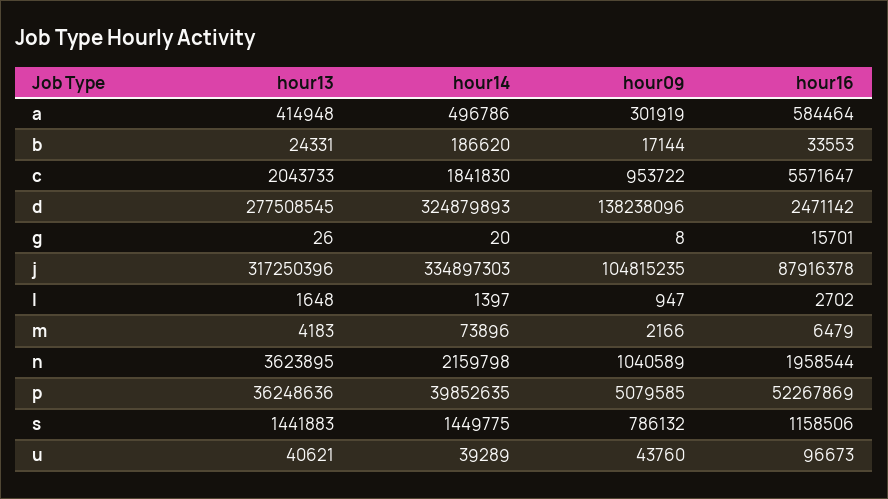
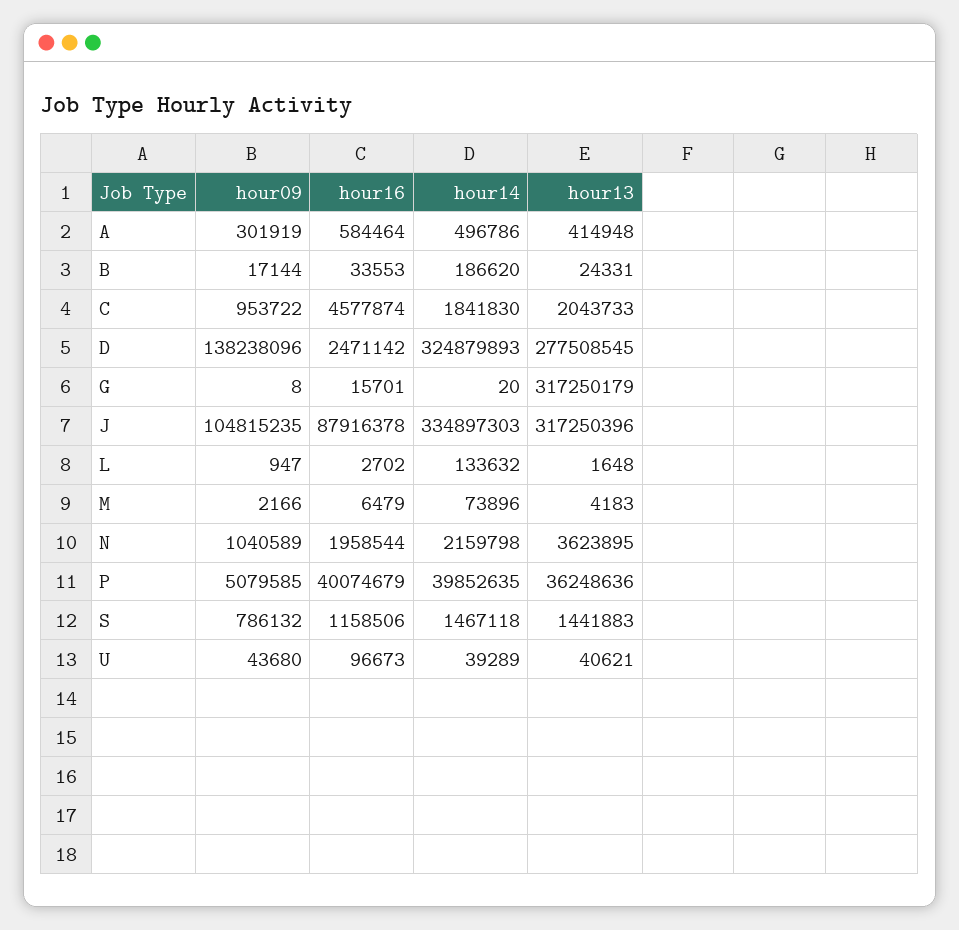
hour16, c: 5571647 -> 4577874
hour13, g: 26 -> 317250179
hour14, l: 1397 -> 133632
hour16, p: 52267869 -> 40074679
hour14, s: 1449775 -> 1467118
hour09, u: 43760 -> 43680

